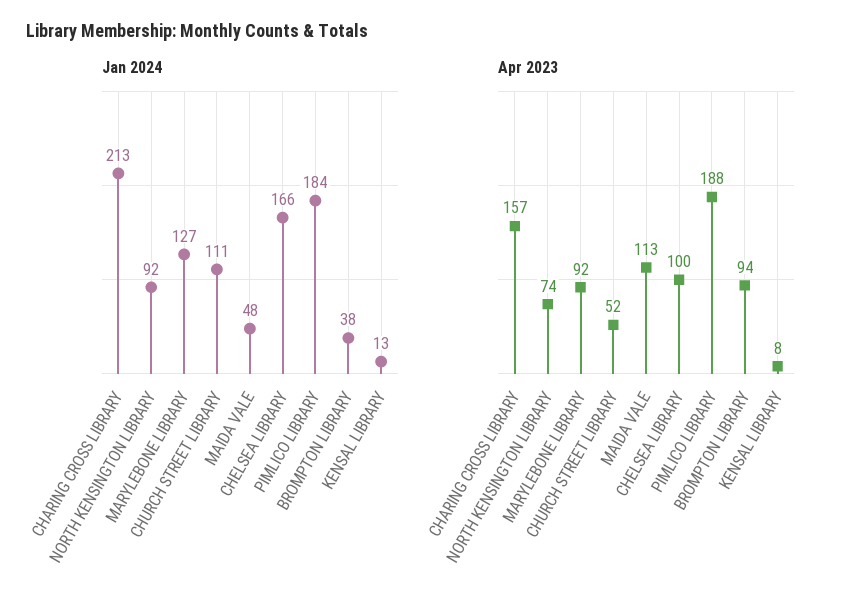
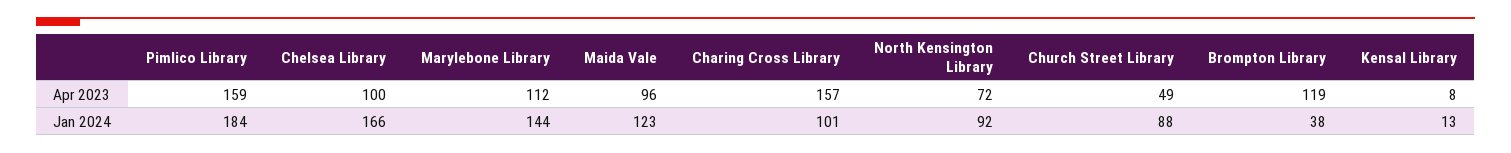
Jan 2024, CHARING CROSS LIBRARY: 213 -> 101
Jan 2024, MARYLEBONE LIBRARY: 127 -> 144
Jan 2024, CHURCH STREET LIBRARY: 111 -> 88
Jan 2024, MAIDA VALE: 48 -> 123
Apr 2023, NORTH KENSINGTON LIBRARY: 74 -> 72
Apr 2023, MARYLEBONE LIBRARY: 92 -> 112
Apr 2023, CHURCH STREET LIBRARY: 52 -> 49
Apr 2023, MAIDA VALE: 113 -> 96
Apr 2023, PIMLICO LIBRARY: 188 -> 159
Apr 2023, BROMPTON LIBRARY: 94 -> 119

